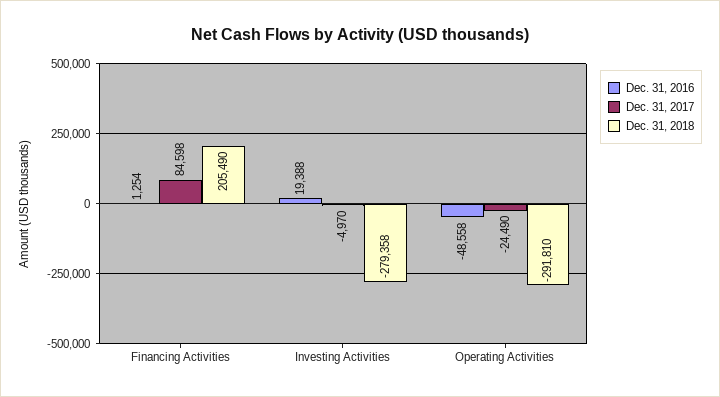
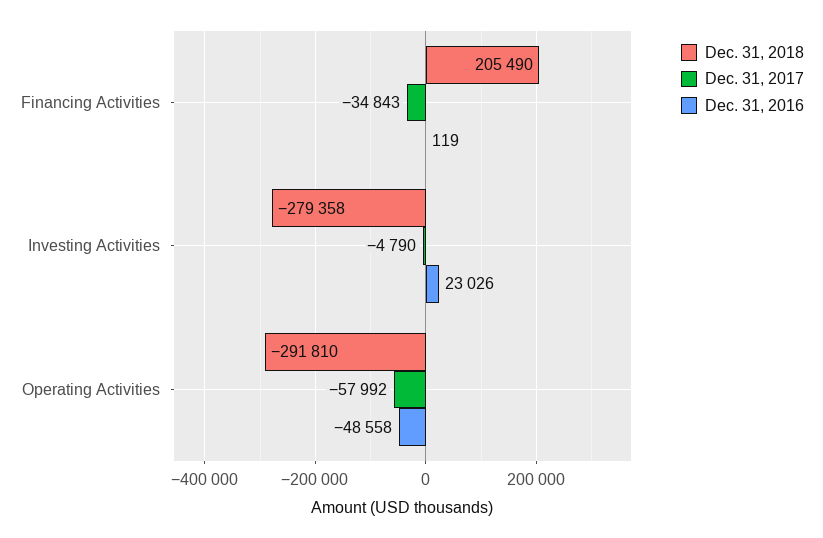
Dec. 31, 2016, Financing Activities: 1254 -> 119
Dec. 31, 2017, Financing Activities: 84598 -> -34843
Dec. 31, 2016, Investing Activities: 19388 -> 23026
Dec. 31, 2017, Investing Activities: -4970 -> -4790
Dec. 31, 2017, Operating Activities: -24490 -> -57992

